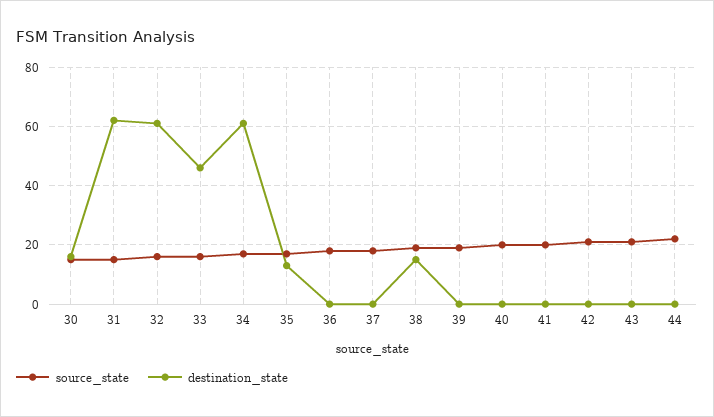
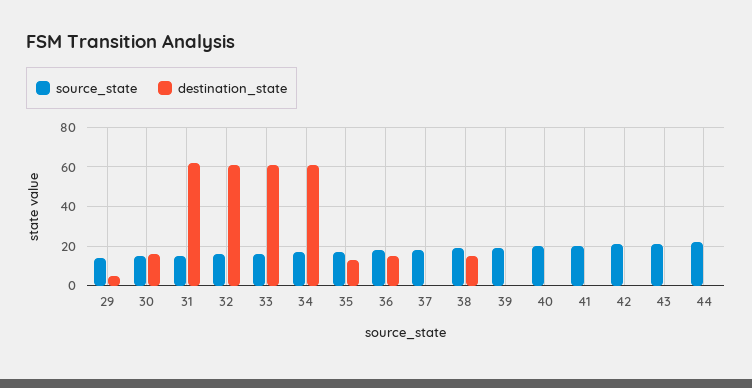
destination_state, 33: 45 -> 60
destination_state, 36: 0 -> 15
source_state, 29: none -> 15
destination_state, 29: none -> 5

